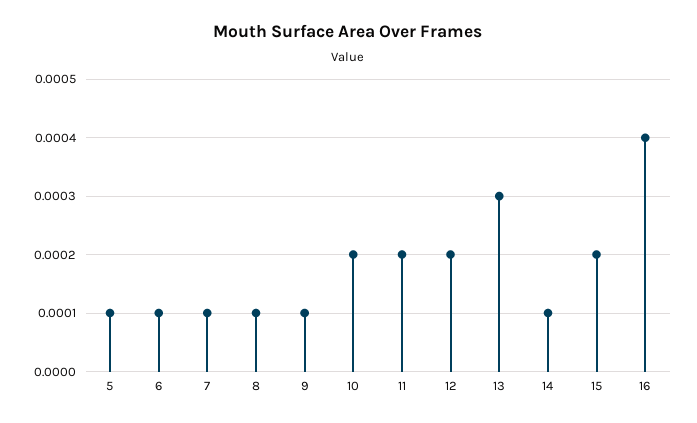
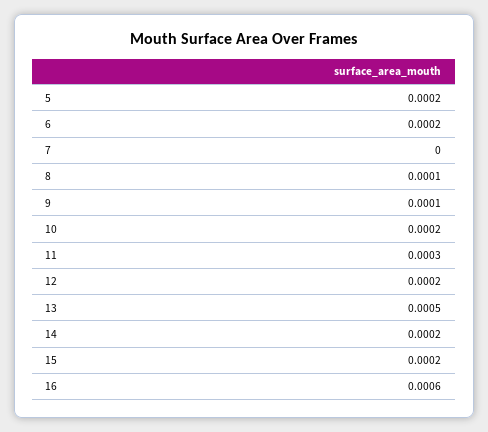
5: 0.0001 -> 0.0002
6: 0.0001 -> 0.0002
7: 0.0001 -> 0
11: 0.0002 -> 0.0003
13: 0.0003 -> 0.0005
14: 0.0001 -> 0.0002
16: 0.0004 -> 0.0006

